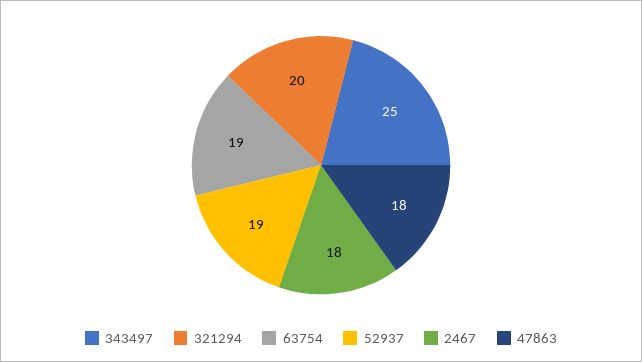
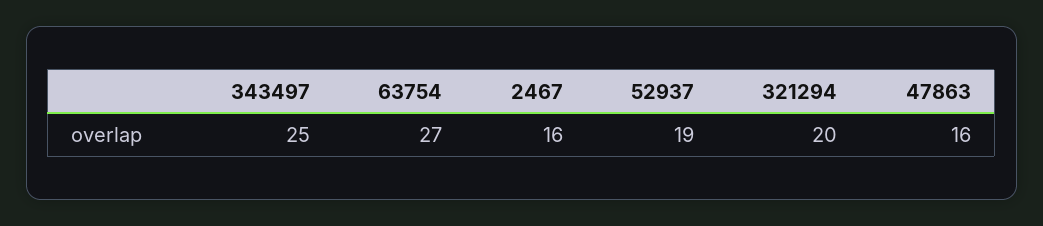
63754: 19 -> 27
2467: 18 -> 16
47863: 18 -> 16

